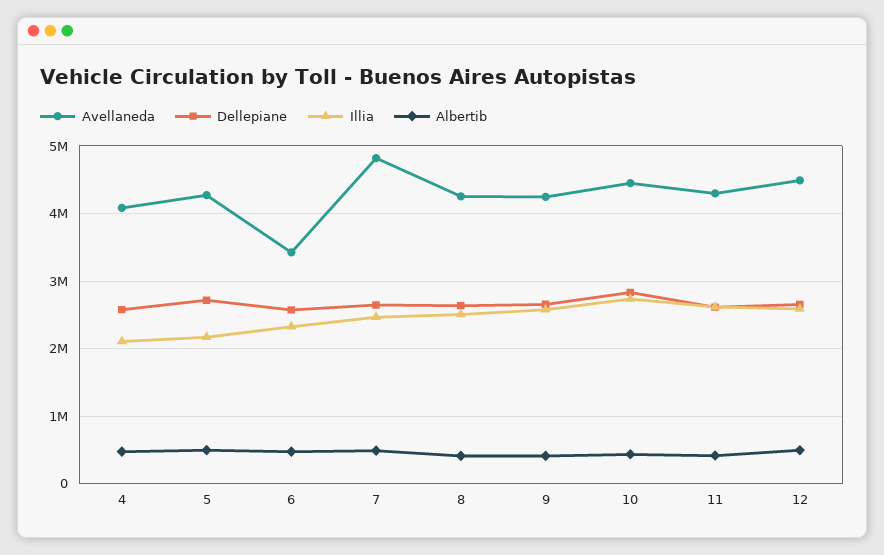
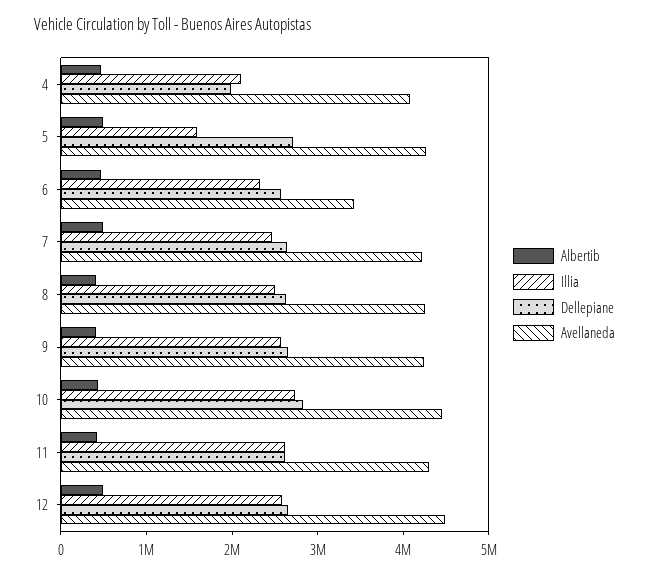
Dellepiane, 4: 2600000 -> 2000000
Illia, 5: 2200000 -> 1600000
Avellaneda, 7: 4800000 -> 4200000

